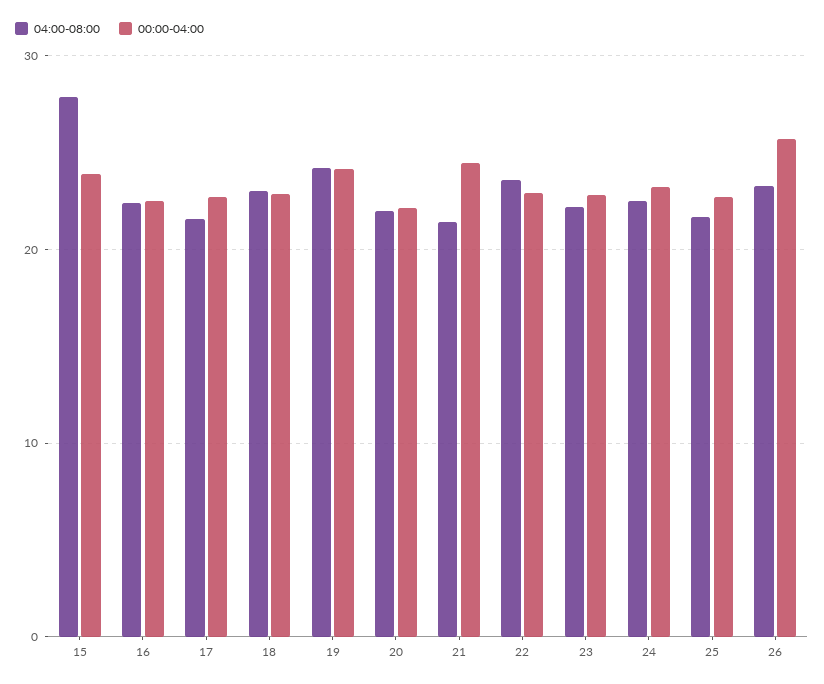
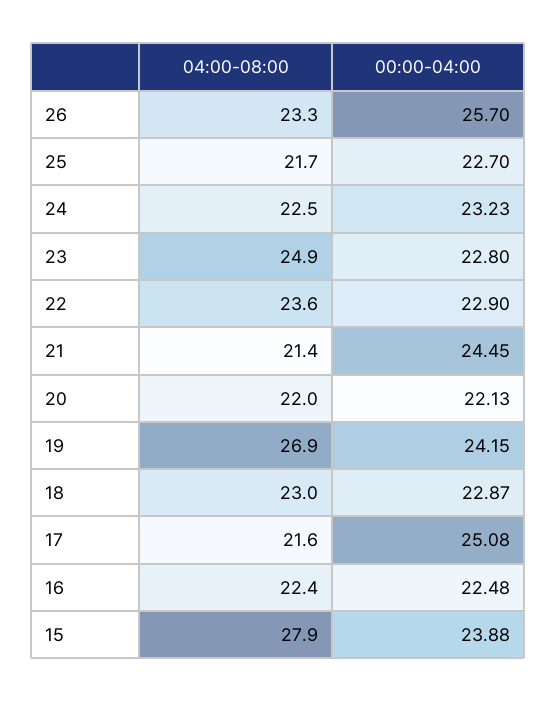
00:00-04:00, 17: 23 -> 25.08
04:00-08:00, 19: 24 -> 26.9
04:00-08:00, 23: 22 -> 24.9

